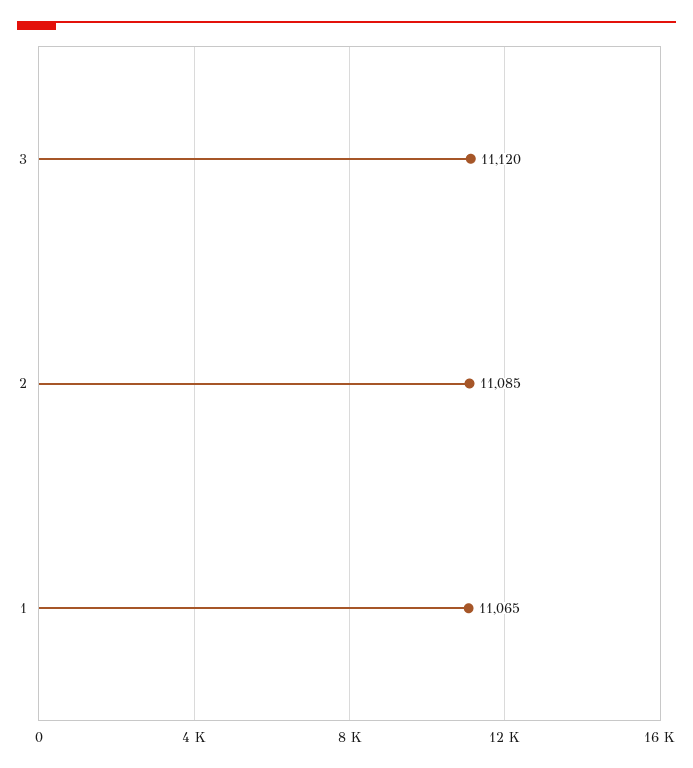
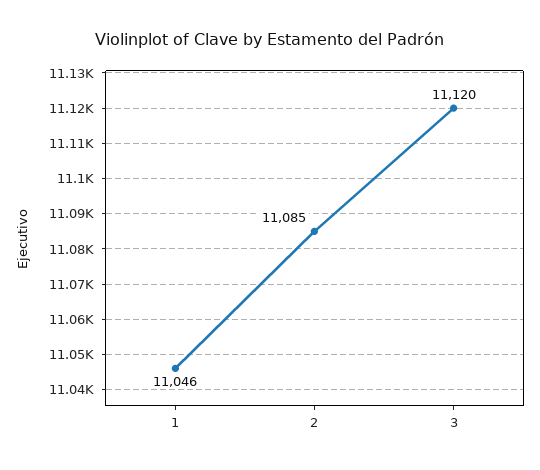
1: 11065 -> 11046

